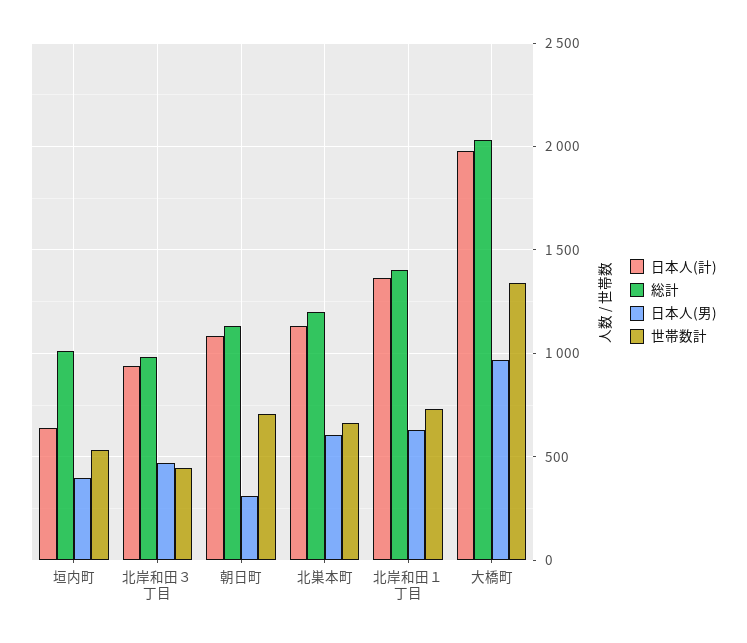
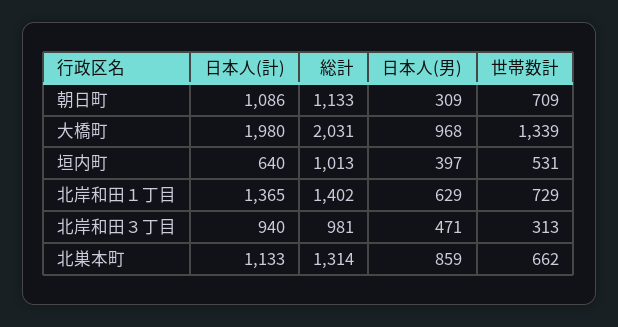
世帯数計, 北岸和田３丁目: 450 -> 313
総計, 北巣本町: 1200 -> 1314
日本人(男), 北巣本町: 600 -> 859

